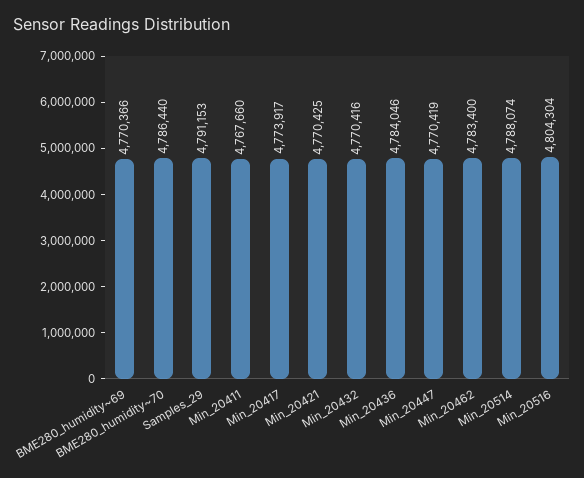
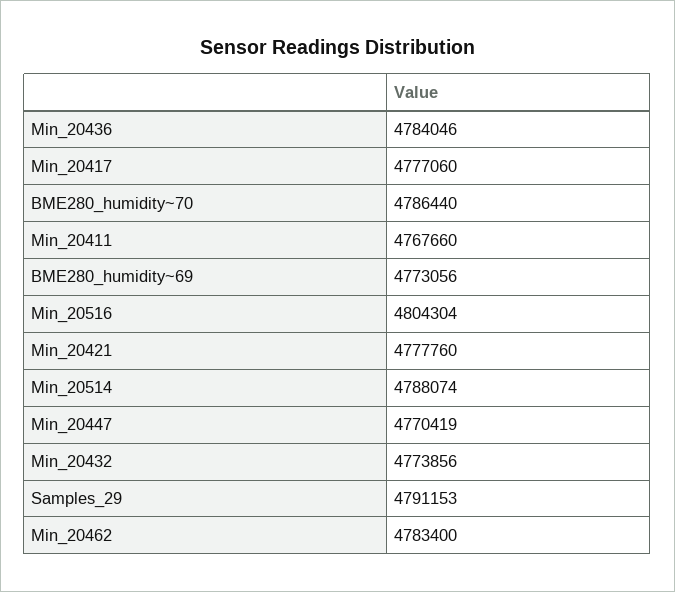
BME280_humidity~69: 4770366 -> 4773056
Min_20417: 4773917 -> 4777060
Min_20421: 4770425 -> 4777760
Min_20432: 4770416 -> 4773856

